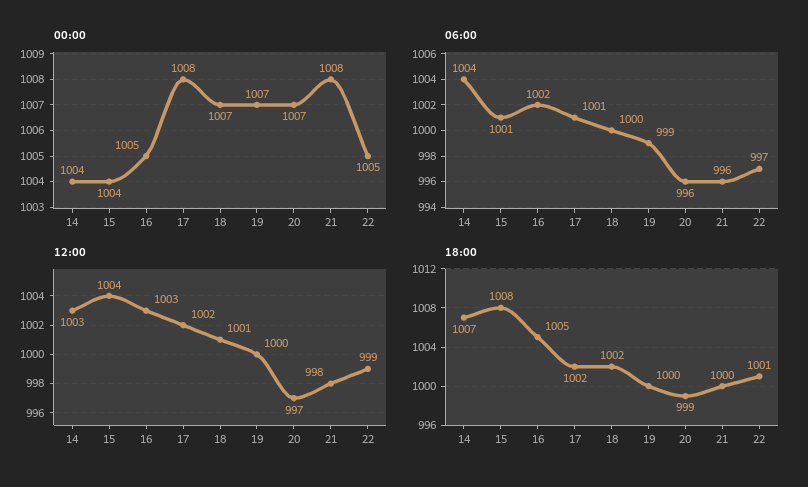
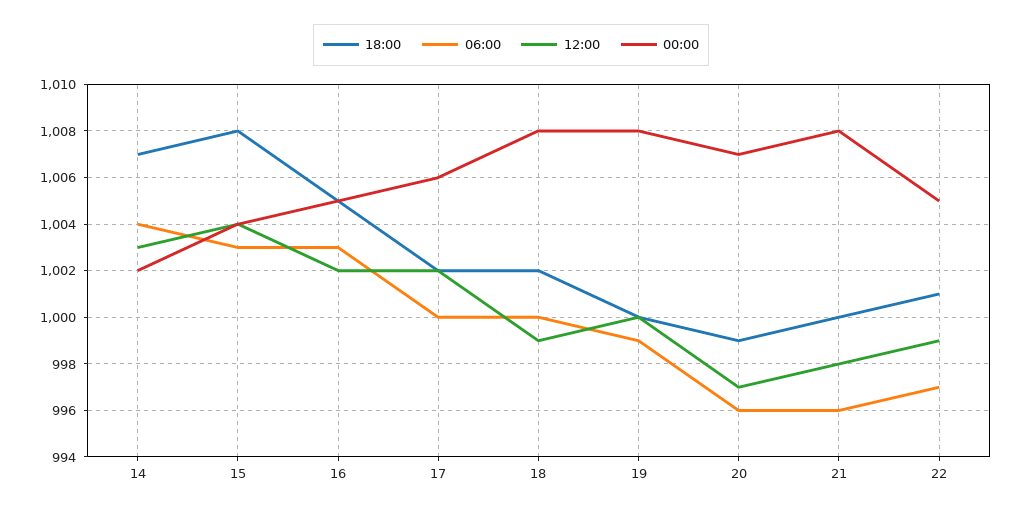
00:00, 14: 1004 -> 1002
00:00, 17: 1008 -> 1006
00:00, 18: 1007 -> 1008
00:00, 19: 1007 -> 1008
06:00, 15: 1001 -> 1003
06:00, 16: 1002 -> 1003
06:00, 17: 1001 -> 1000
12:00, 16: 1003 -> 1002
12:00, 18: 1001 -> 999

